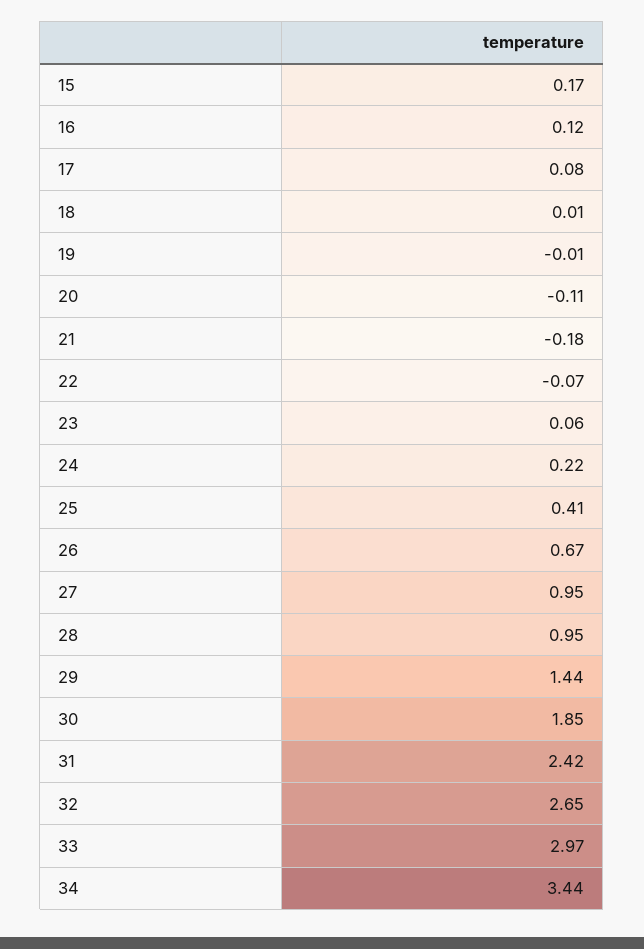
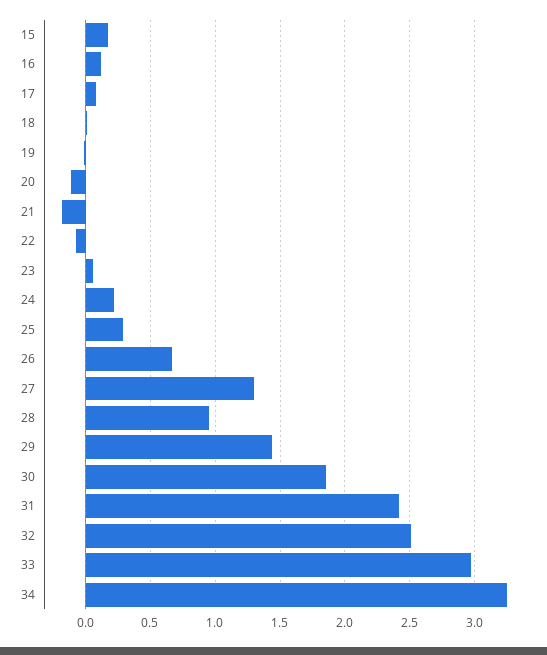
25: 0.41 -> 0.3
27: 0.95 -> 1.3
32: 2.65 -> 2.5
34: 3.44 -> 3.25

